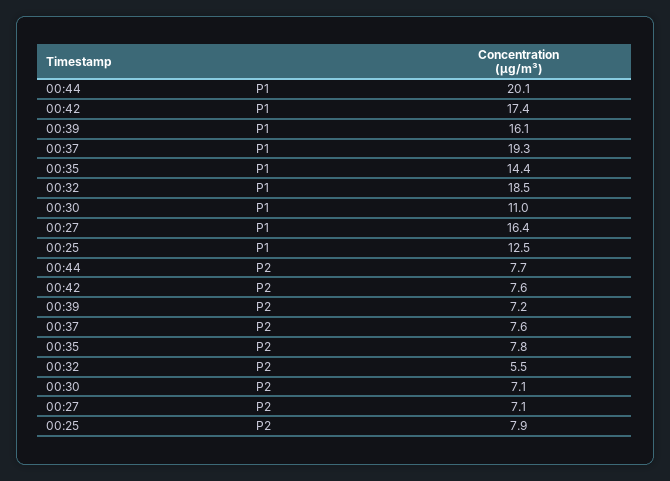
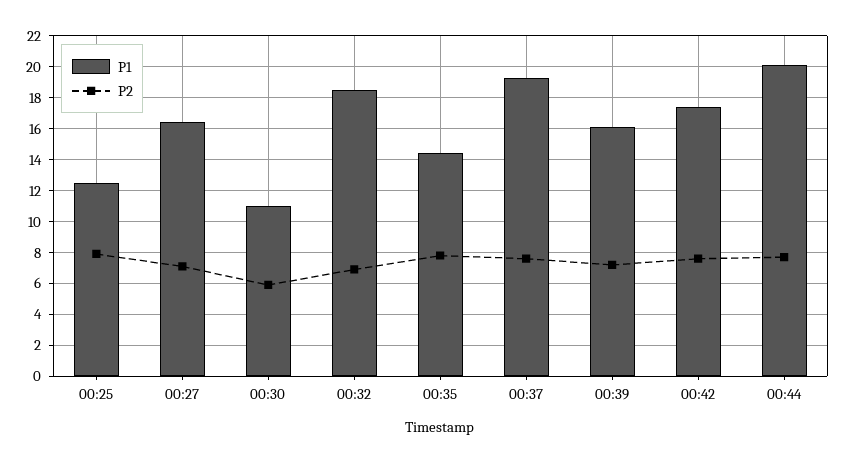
P2, 00:32: 5.5 -> 7
P2, 00:30: 7.1 -> 6

